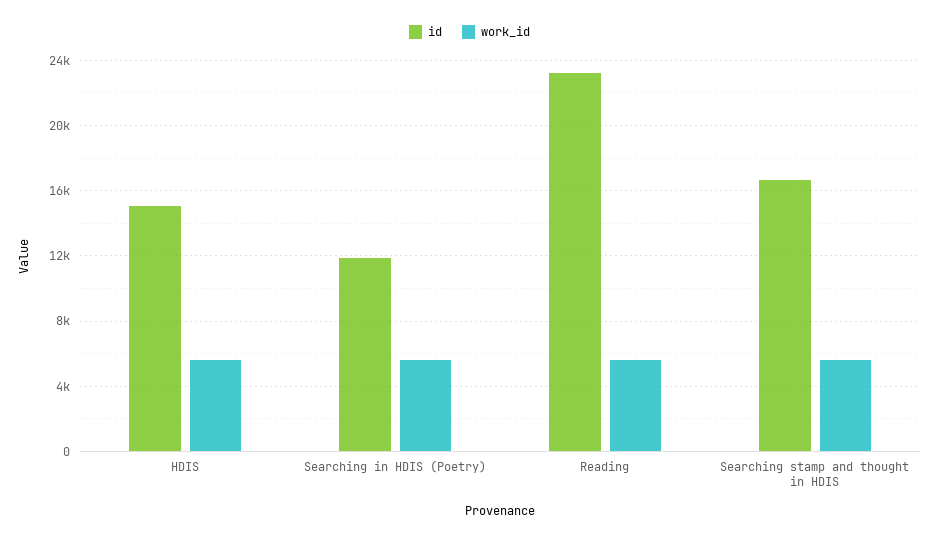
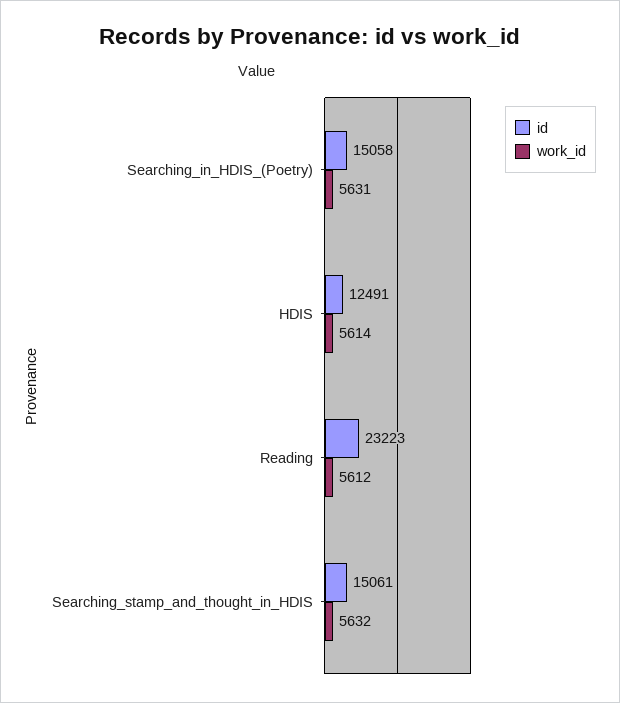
id, HDIS: 15000 -> 12491
id, Searching in HDIS (Poetry): 12000 -> 15058
id, Searching stamp and thought in HDIS: 16500 -> 15061

